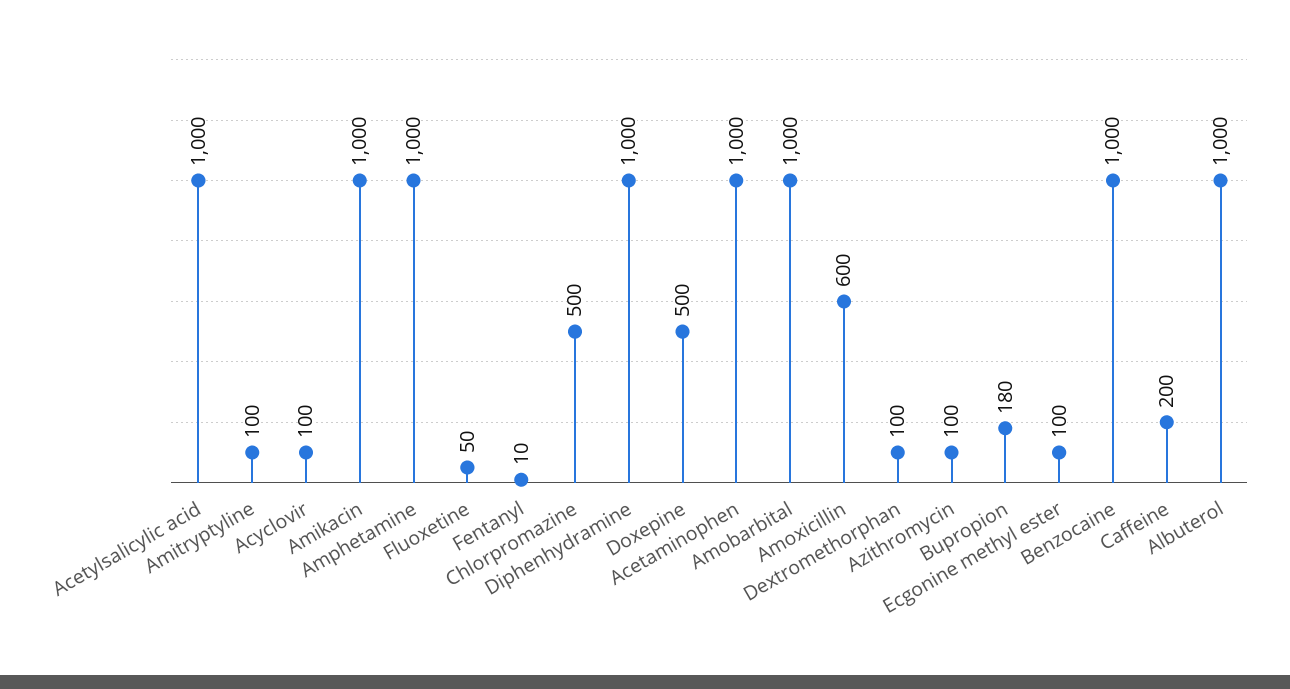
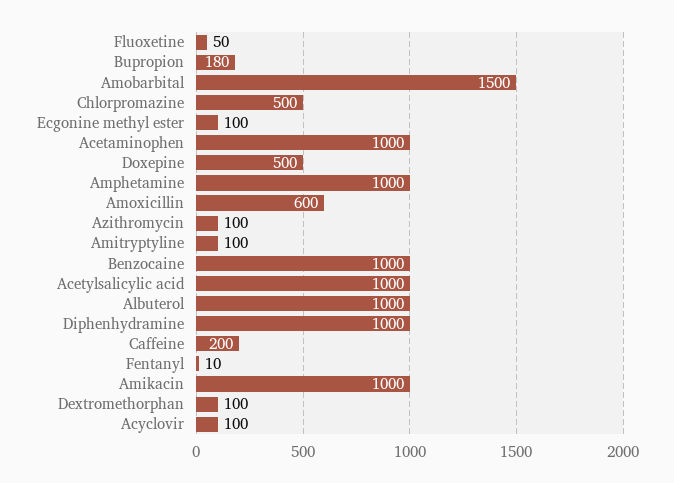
Amobarbital: 1000 -> 1500

